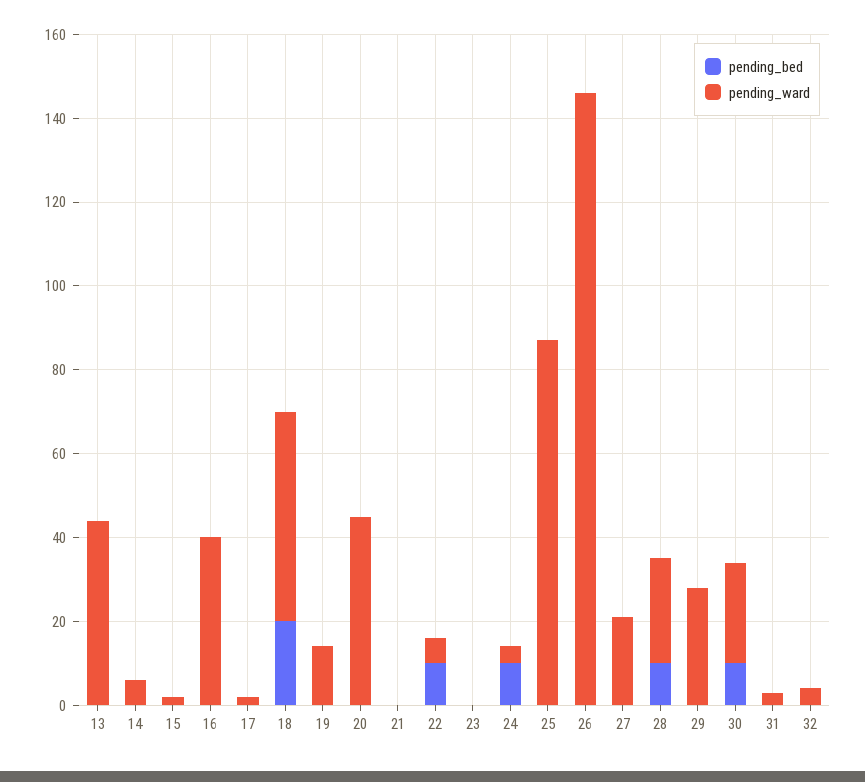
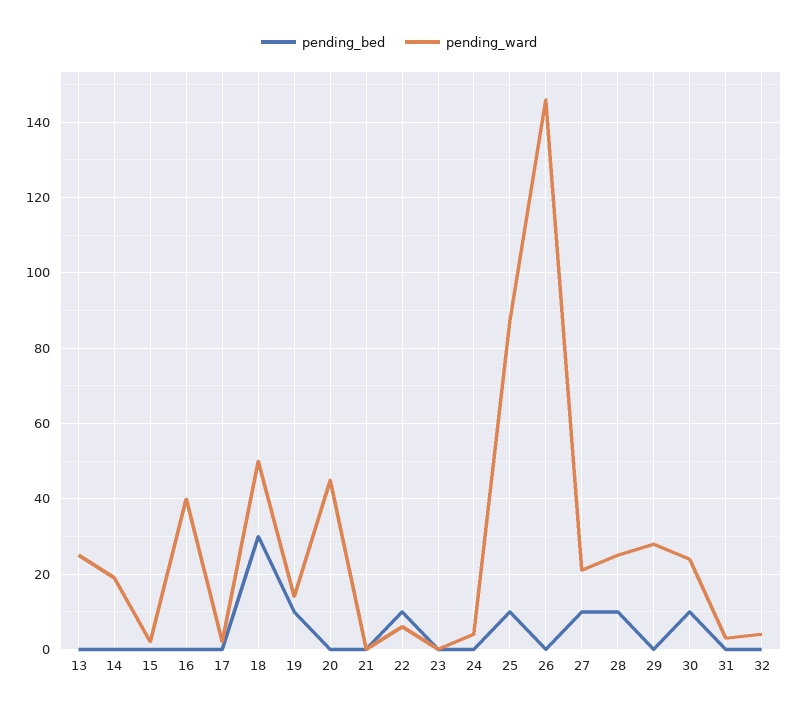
pending_ward, 13: 45 -> 25
pending_ward, 14: 5 -> 20
pending_bed, 18: 20 -> 30
pending_bed, 19: 0 -> 10
pending_bed, 24: 10 -> 0
pending_bed, 25: 0 -> 10
pending_bed, 27: 0 -> 10

